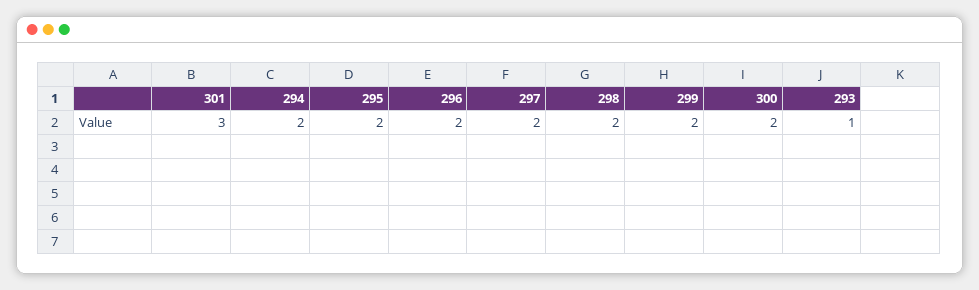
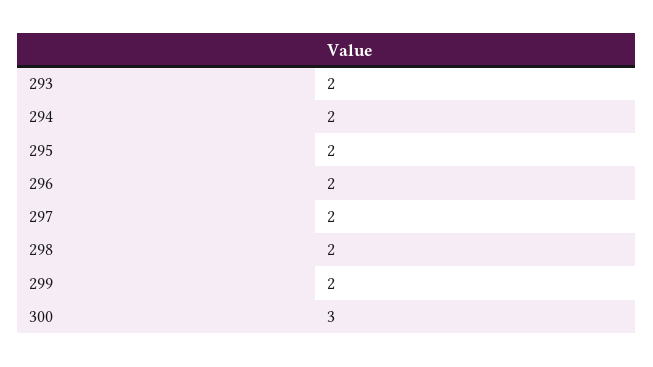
301: 3 -> none
300: 2 -> 3
293: 1 -> 2

